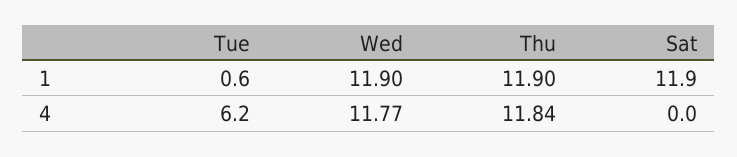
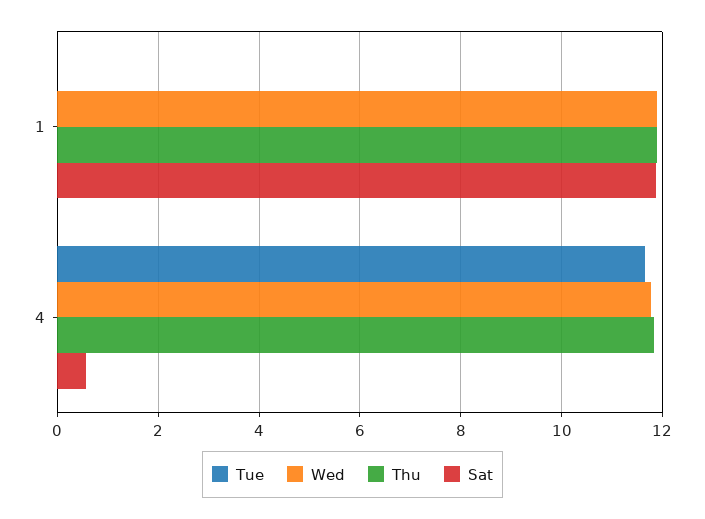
Tue, 1: 0.6 -> 0
Tue, 4: 6.2 -> 11.6
Sat, 4: 0 -> 0.6

